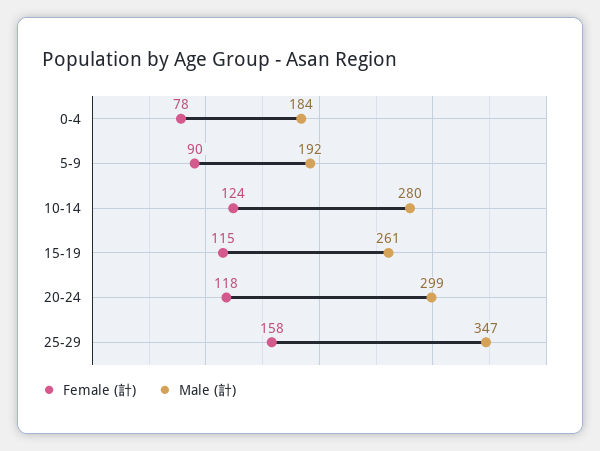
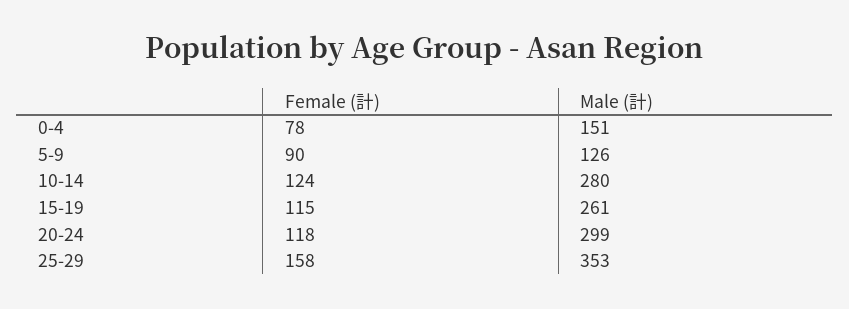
Male (計), 0-4: 184 -> 151
Male (計), 5-9: 192 -> 126
Male (計), 25-29: 347 -> 353

